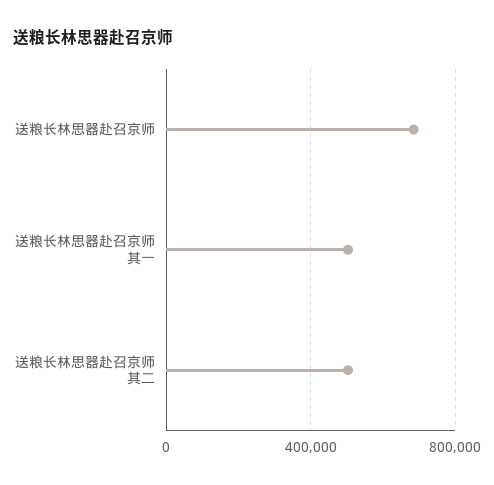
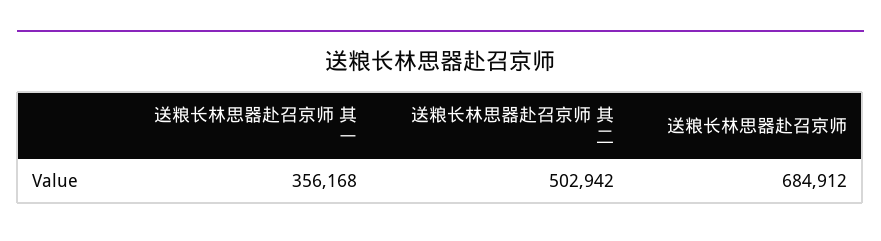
送粮长林思器赴召京师 其一: 500000 -> 356168

